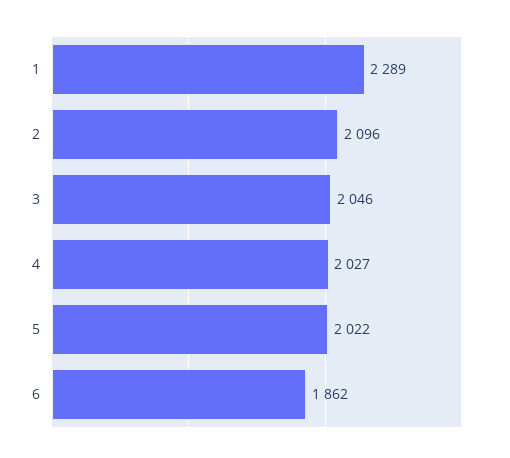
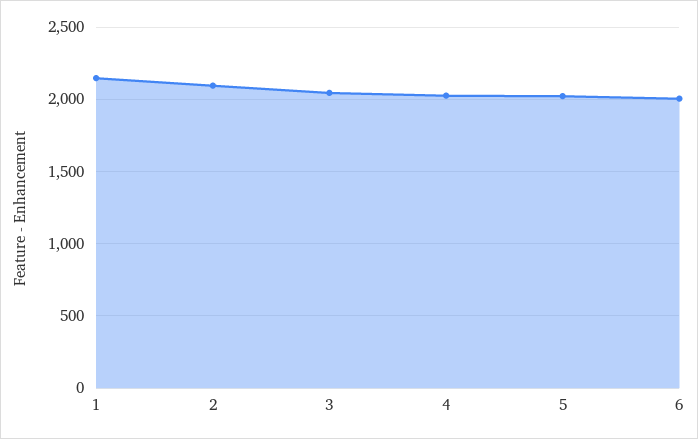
1: 2289 -> 2150
6: 1862 -> 2000

